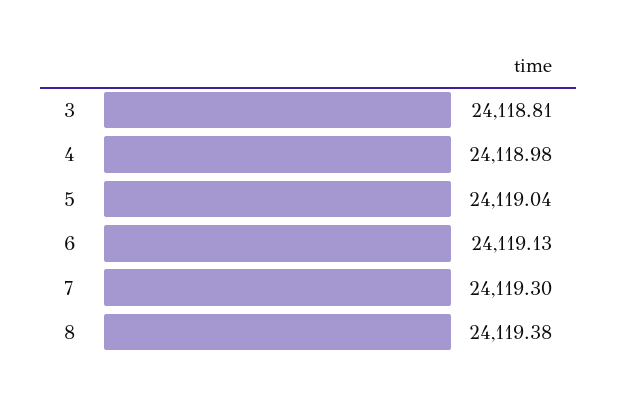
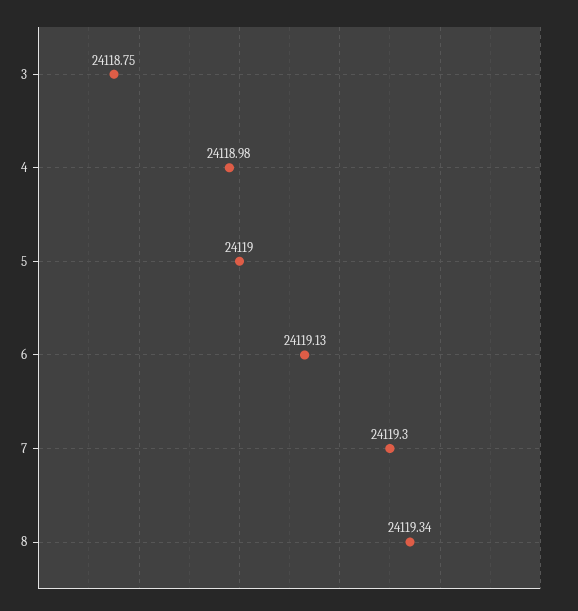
3: 24118.81 -> 24118.75
5: 24119.04 -> 24119
8: 24119.38 -> 24119.34

